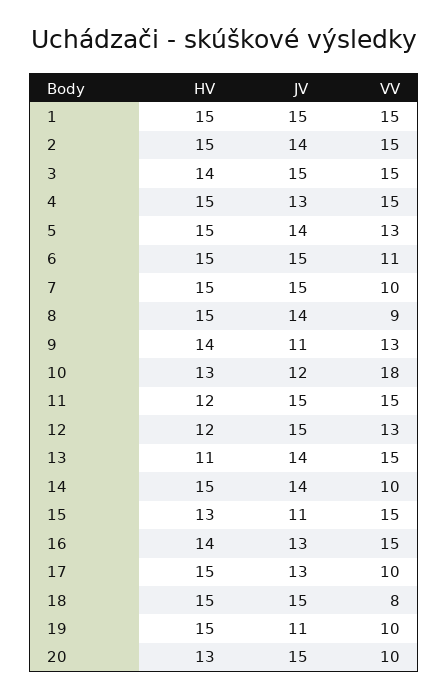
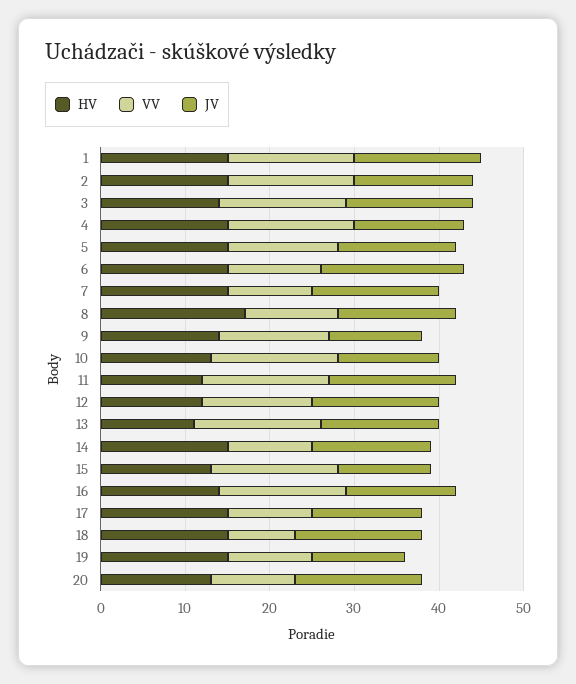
JV, 6: 15 -> 17
HV, 8: 15 -> 17
VV, 8: 9 -> 11
VV, 10: 18 -> 15

